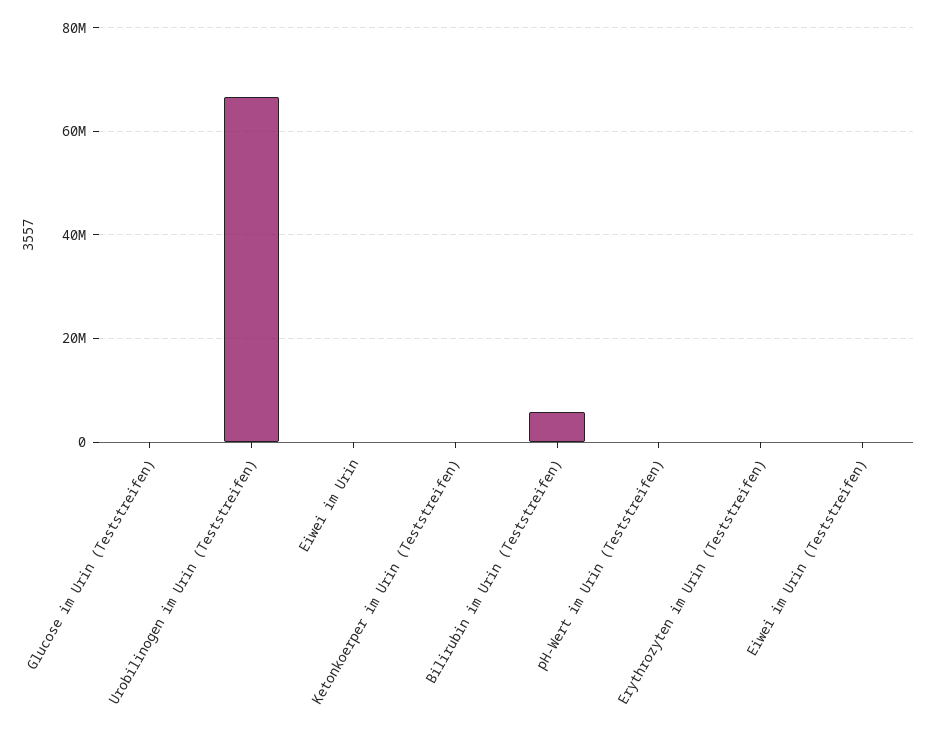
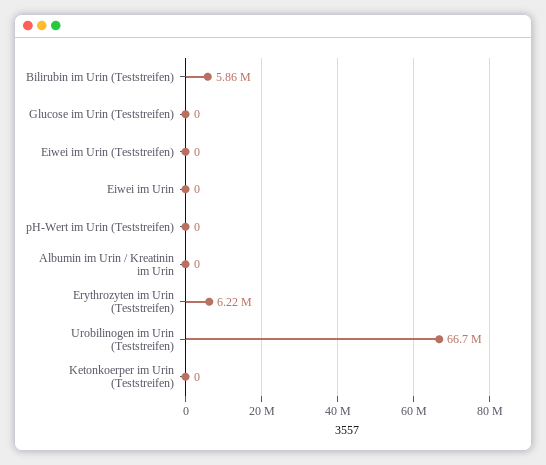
Erythrozyten im Urin (Teststreifen): 0 -> 6220000
Albumin im Urin / Kreatinin im Urin: none -> 0

